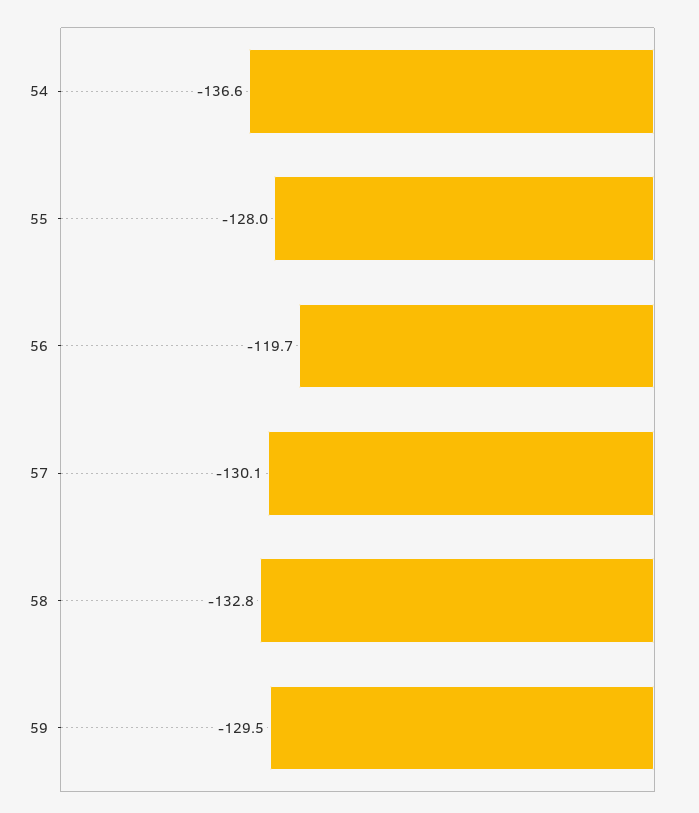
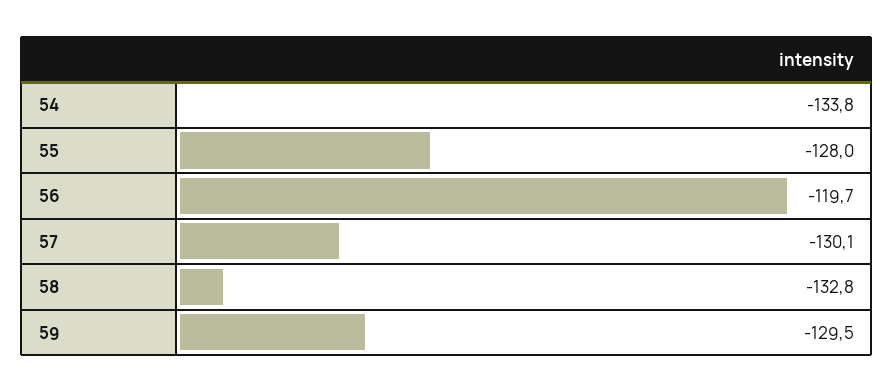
54: -136.6 -> -133.8

